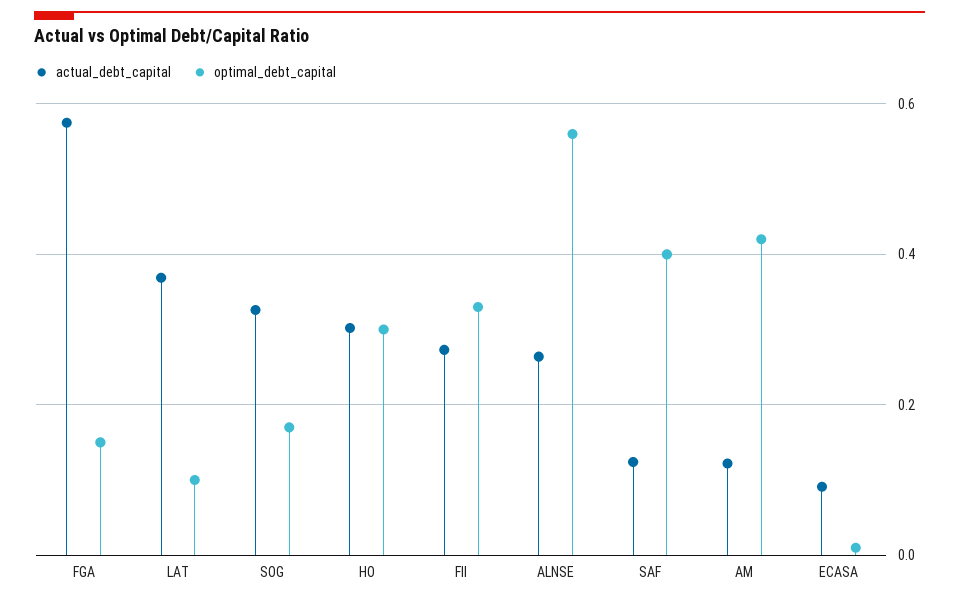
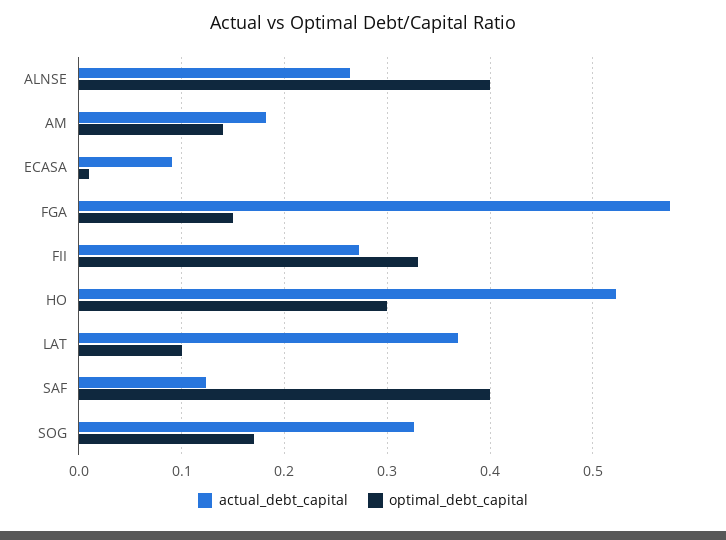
actual_debt_capital, HO: 0.3 -> 0.52
optimal_debt_capital, ALNSE: 0.56 -> 0.4
actual_debt_capital, AM: 0.12 -> 0.18
optimal_debt_capital, AM: 0.42 -> 0.14

